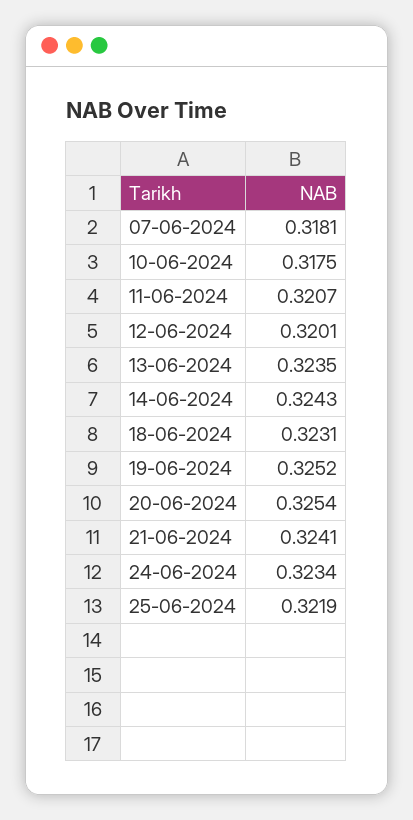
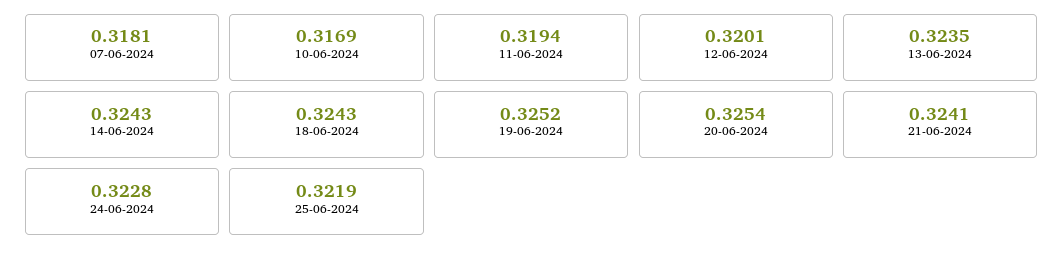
10-06-2024: 0.3175 -> 0.3169
11-06-2024: 0.3207 -> 0.3194
18-06-2024: 0.3231 -> 0.3243
24-06-2024: 0.3234 -> 0.3228

